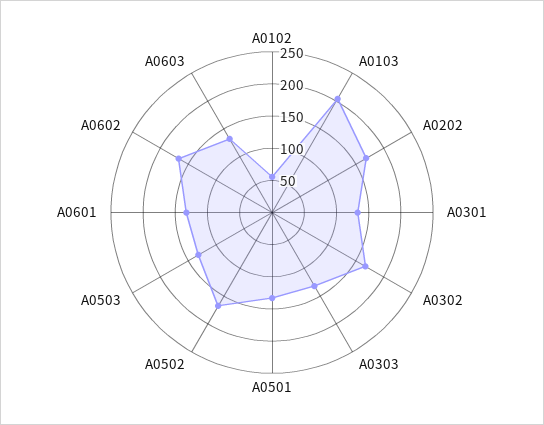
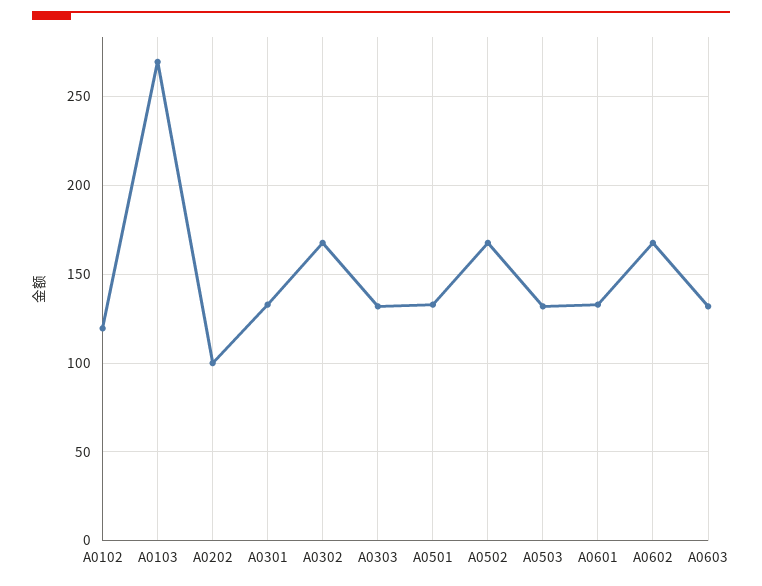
A0102: 50 -> 120
A0103: 200 -> 270
A0202: 175 -> 100

